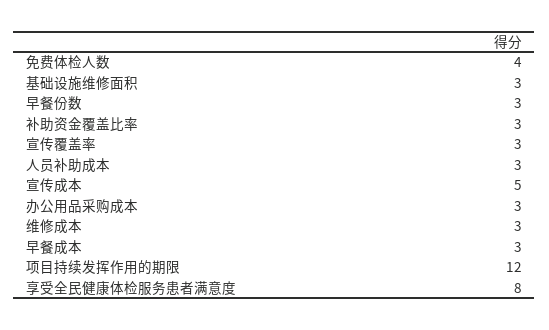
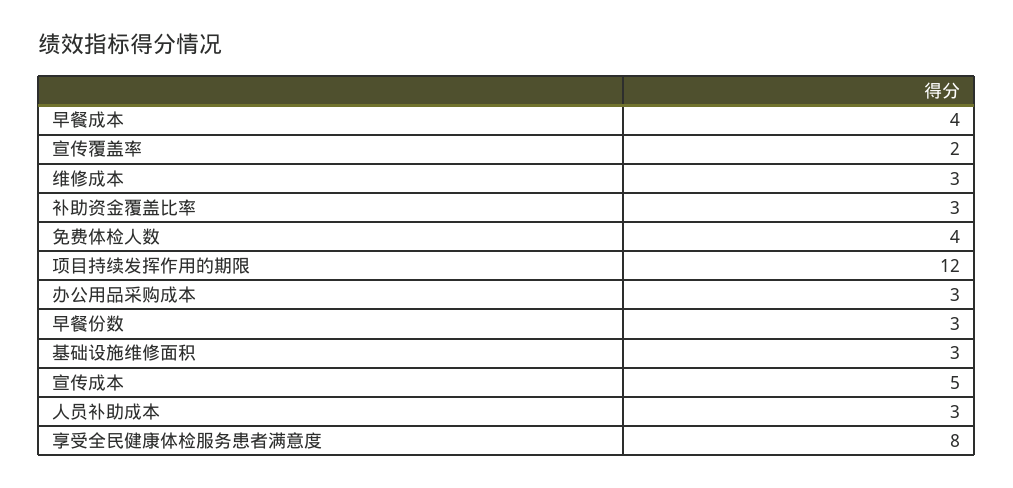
宣传覆盖率: 3 -> 2
早餐成本: 3 -> 4

